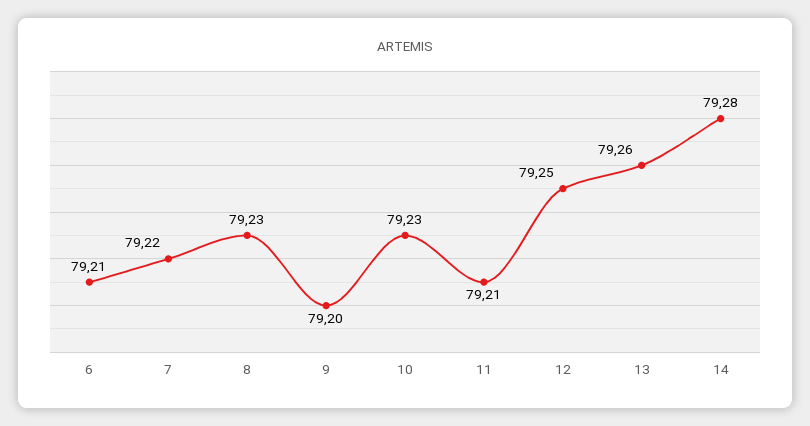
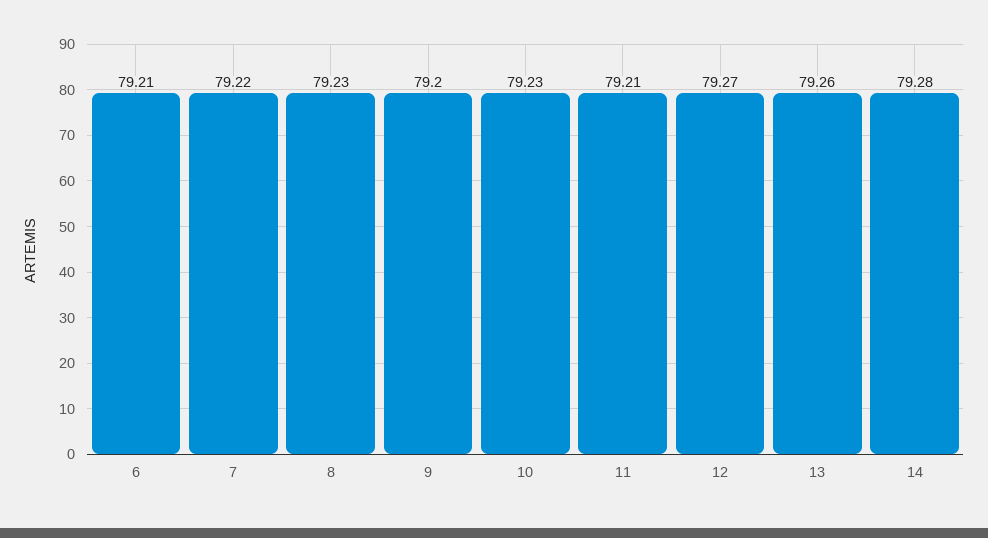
12: 79.25 -> 79.27

